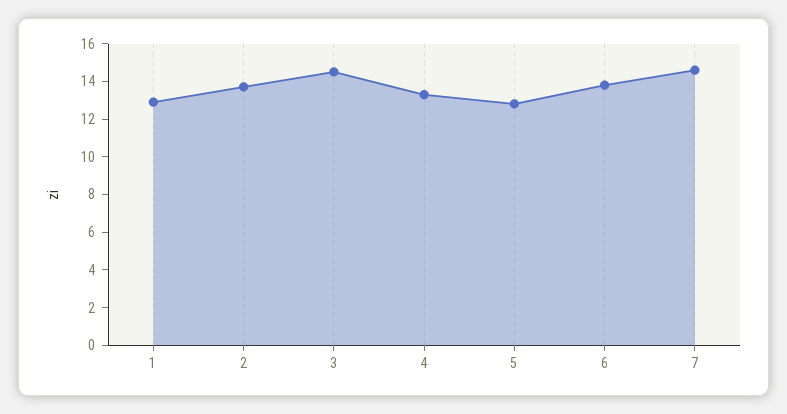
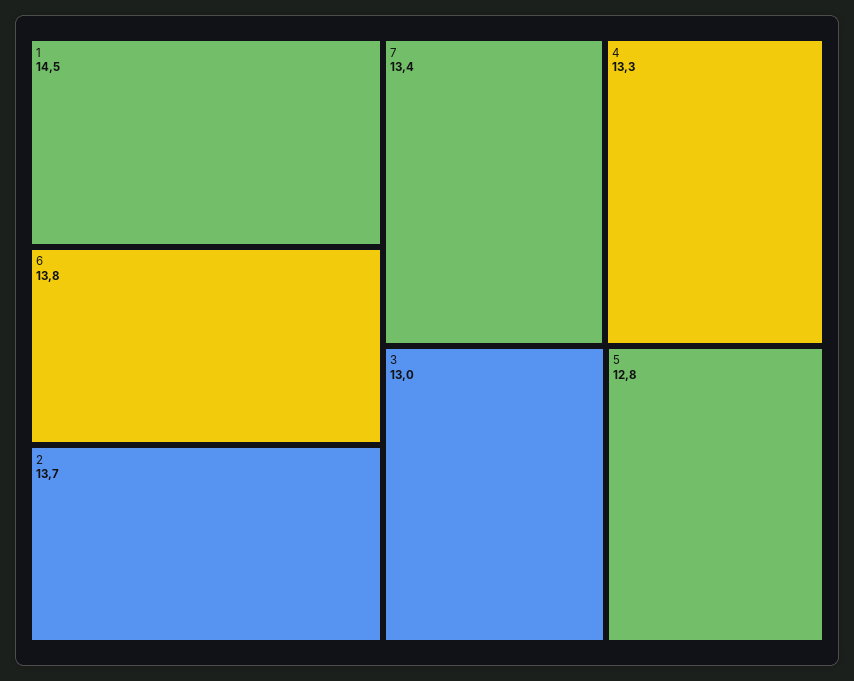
1: 13 -> 14.5
3: 14.5 -> 13
7: 14.5 -> 13.4

